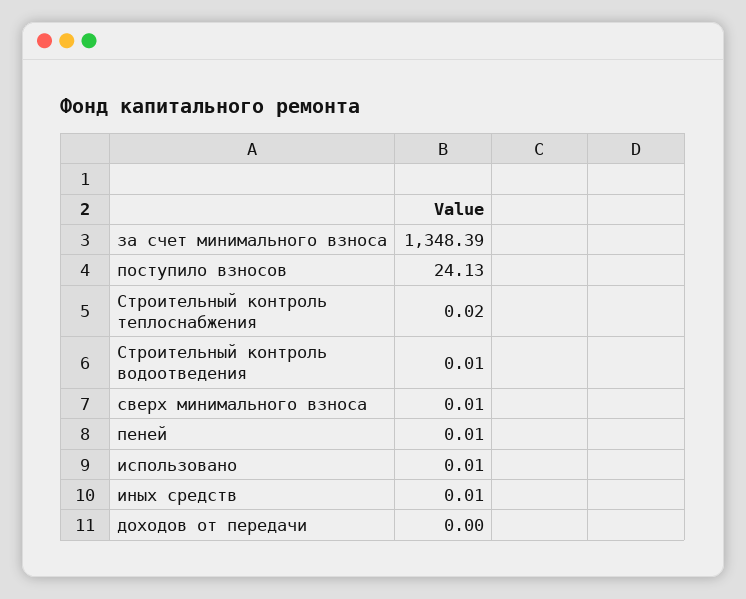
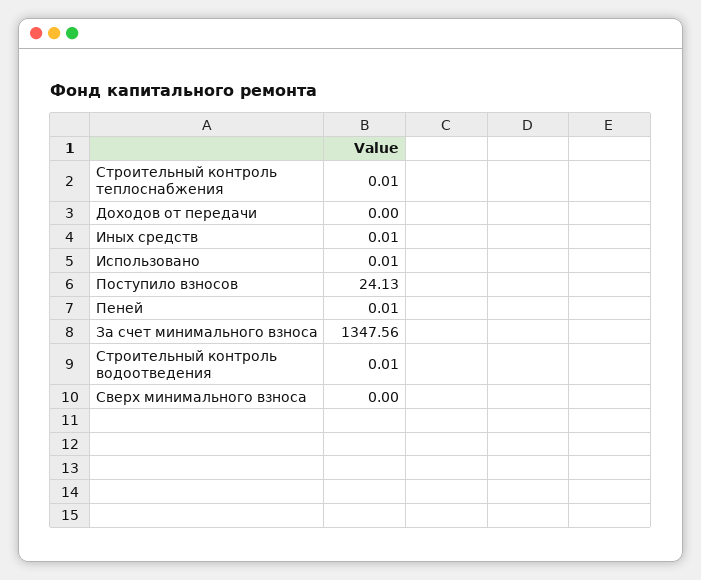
за счет минимального взноса: 1348.39 -> 1347.56
Строительный контроль теплоснабжения: 0.02 -> 0.01
сверх минимального взноса: 0.01 -> 0

